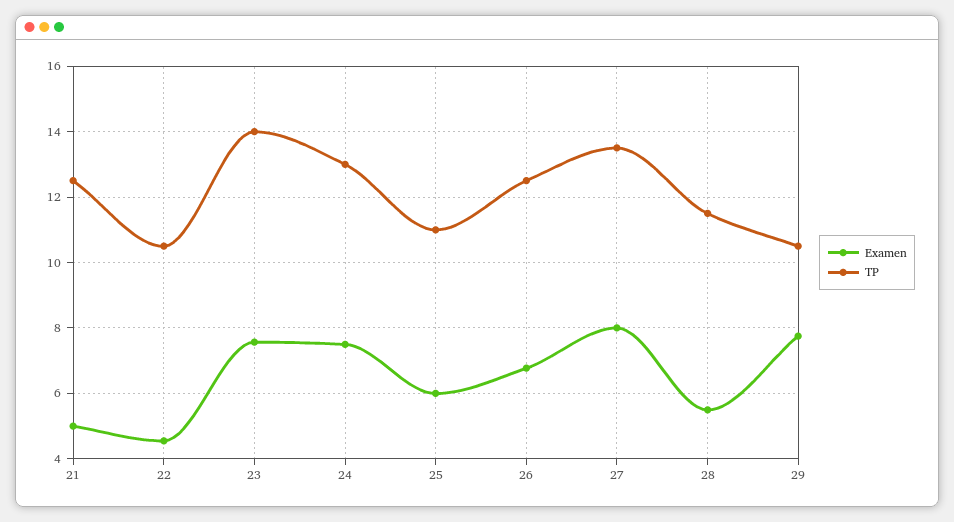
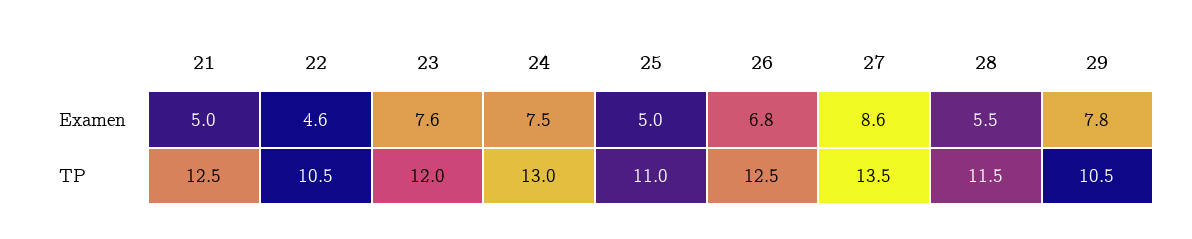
TP, 23: 14 -> 12
Examen, 25: 6 -> 5
Examen, 27: 8 -> 8.6

